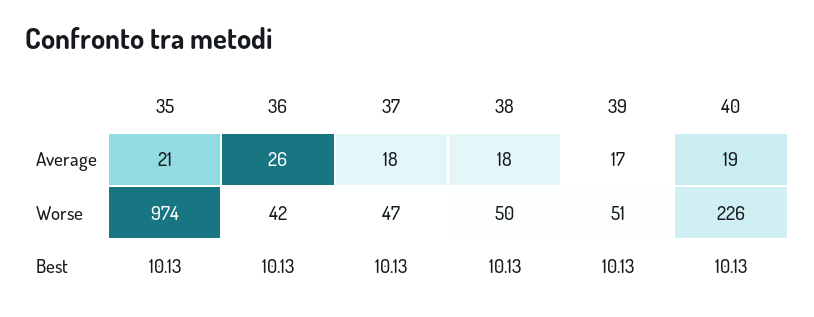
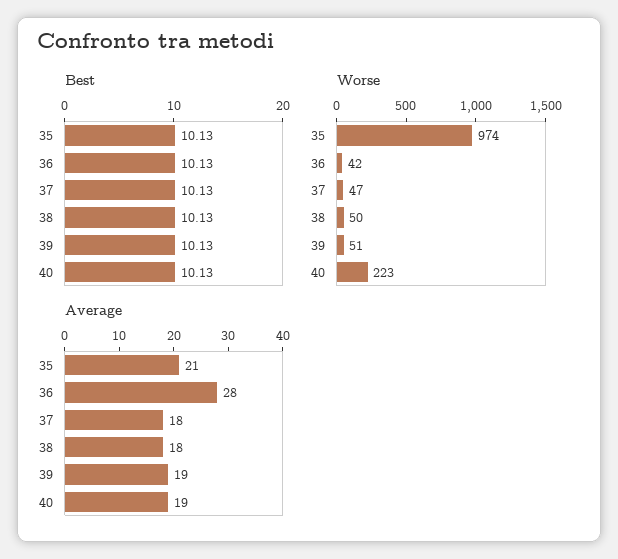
Average, 36: 26 -> 28
Average, 39: 17 -> 19
Worse, 40: 226 -> 223

